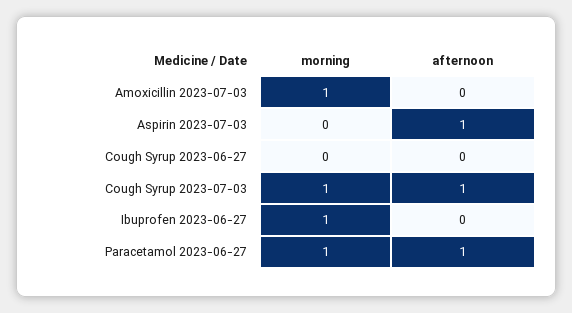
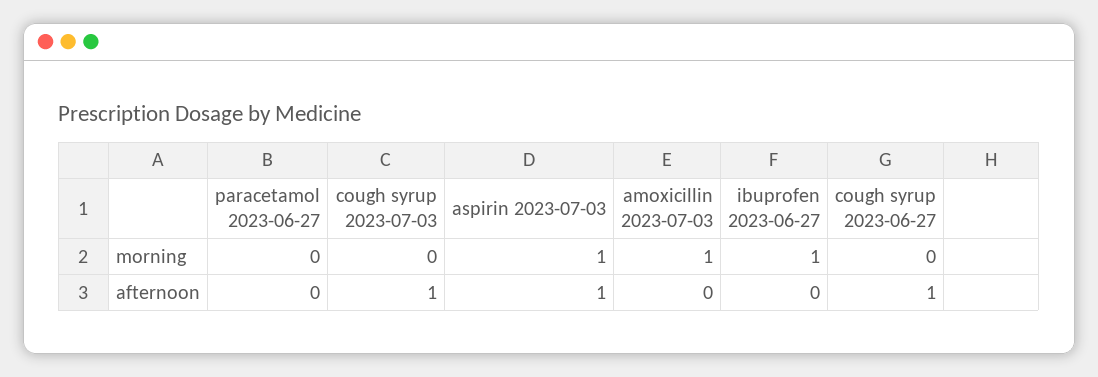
morning, Aspirin 2023-07-03: 0 -> 1
afternoon, Cough Syrup 2023-06-27: 0 -> 1
morning, Cough Syrup 2023-07-03: 1 -> 0
morning, Paracetamol 2023-06-27: 1 -> 0
afternoon, Paracetamol 2023-06-27: 1 -> 0

